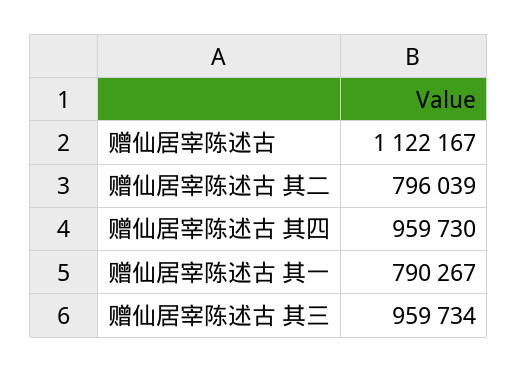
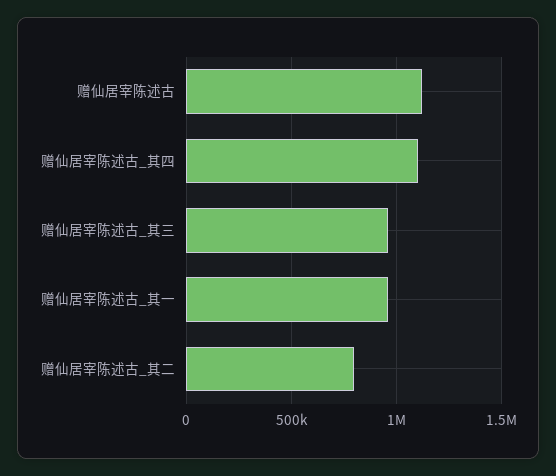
赠仙居宰陈述古 其四: 959730 -> 1100000
赠仙居宰陈述古 其一: 790267 -> 950000

